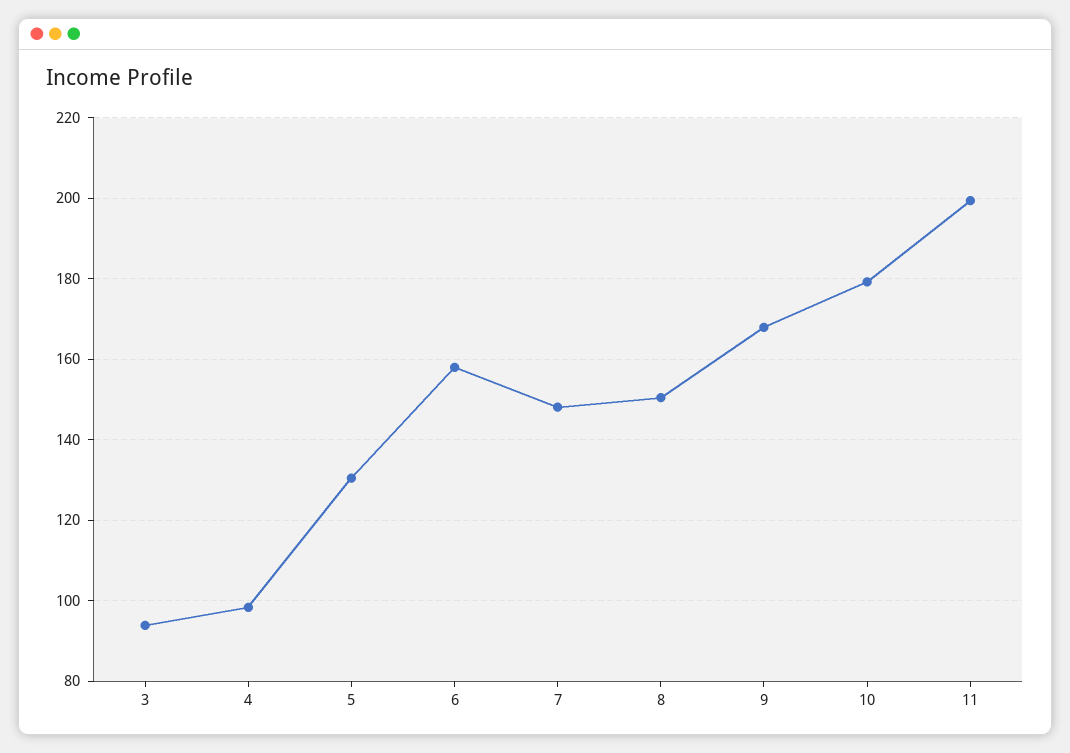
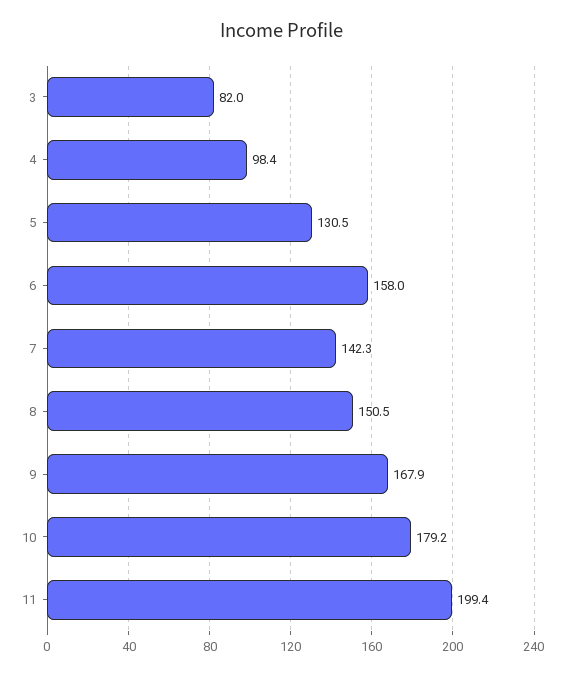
3: 94 -> 82
7: 148 -> 142.3

